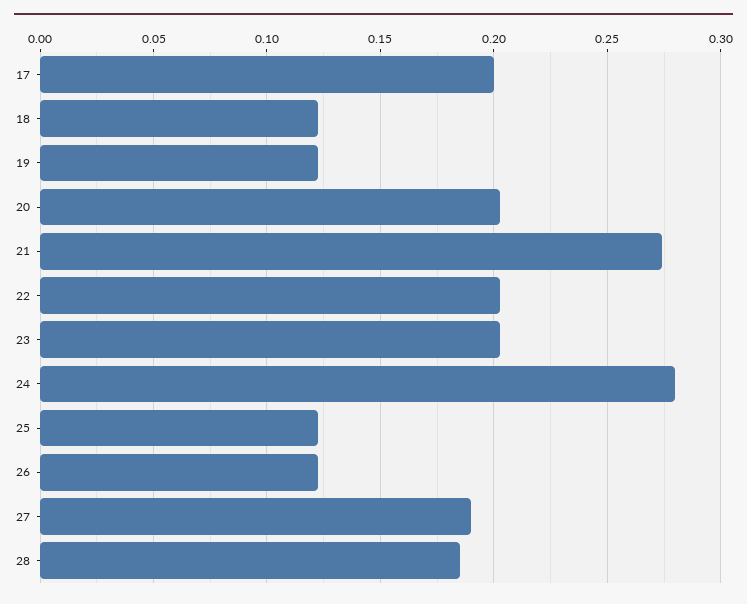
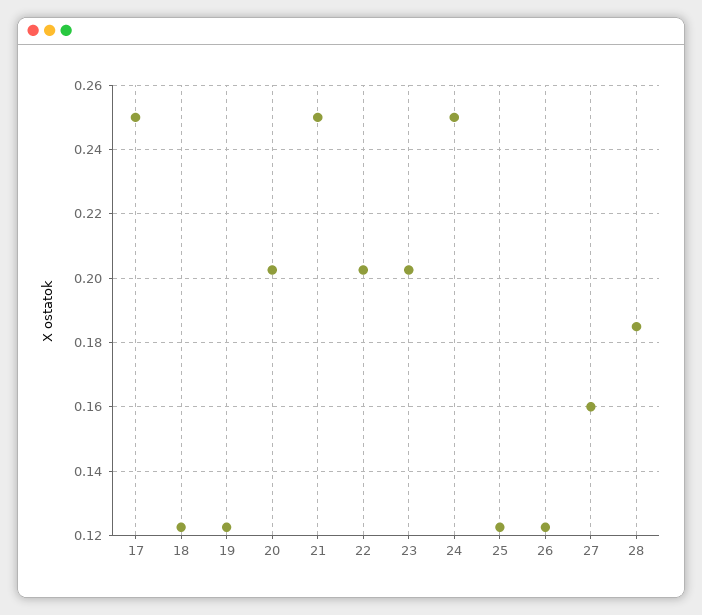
17: 0.2 -> 0.25
21: 0.275 -> 0.25
24: 0.28 -> 0.25
27: 0.19 -> 0.16

